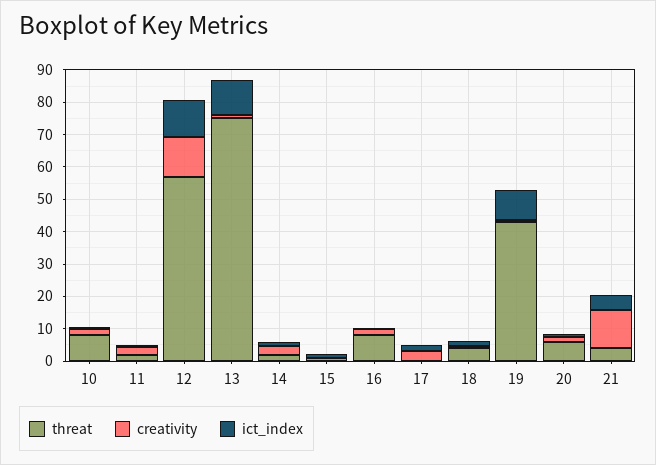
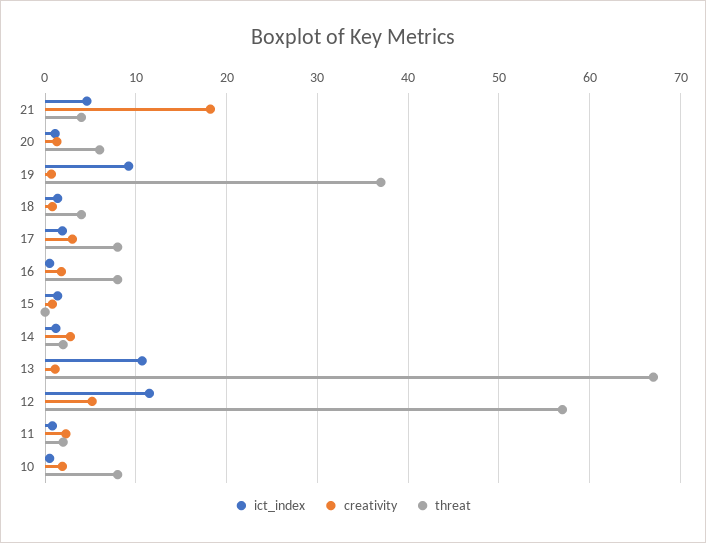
creativity, 12: 12.5 -> 5
threat, 13: 75 -> 67
threat, 17: 0 -> 8
threat, 19: 42.5 -> 37
creativity, 21: 12.5 -> 18

